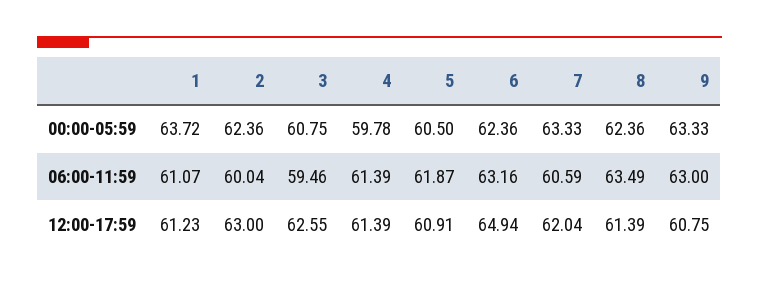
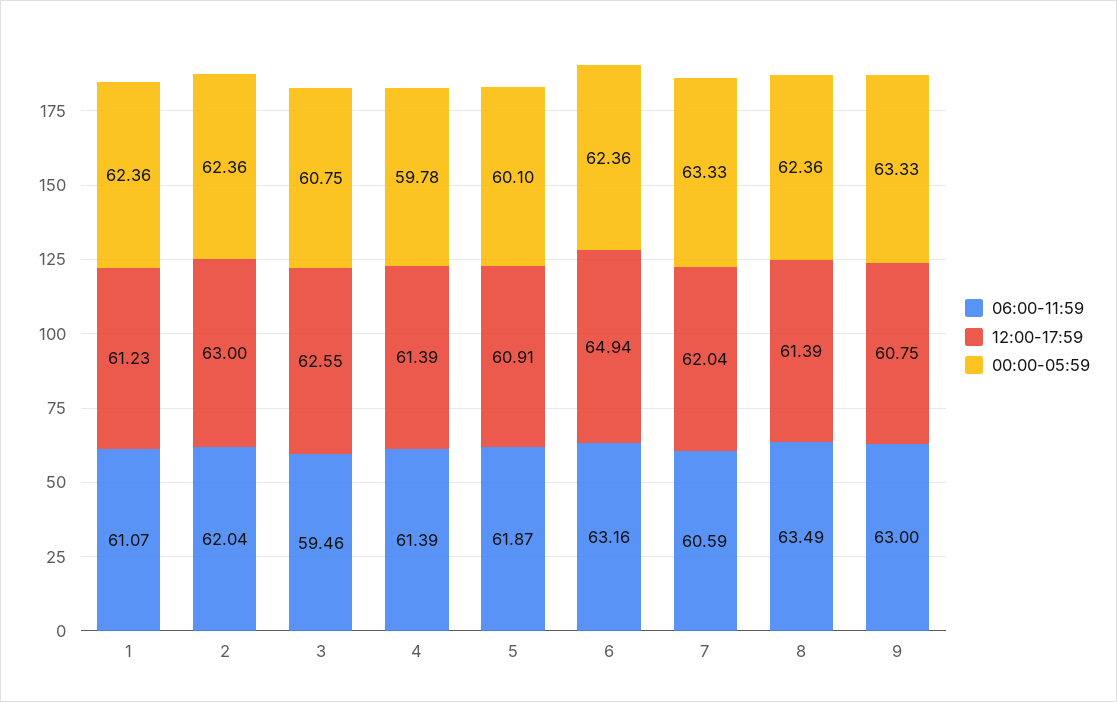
00:00-05:59, 1: 63.72 -> 62.36
00:00-05:59, 5: 60.5 -> 60.1
06:00-11:59, 2: 60.04 -> 62.04

